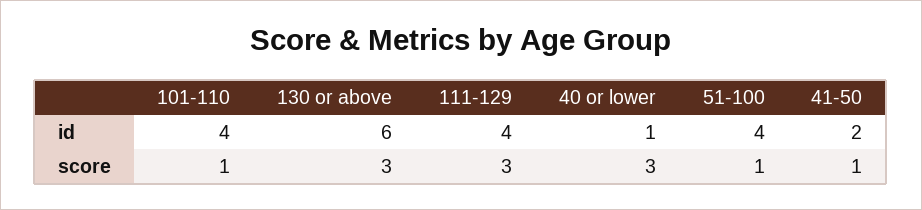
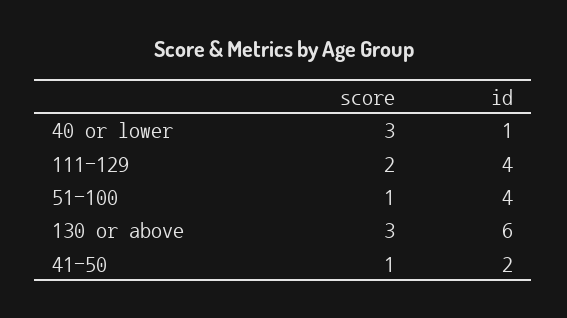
101-110, id: 4 -> none
101-110, score: 1 -> none
111-129, score: 3 -> 2

